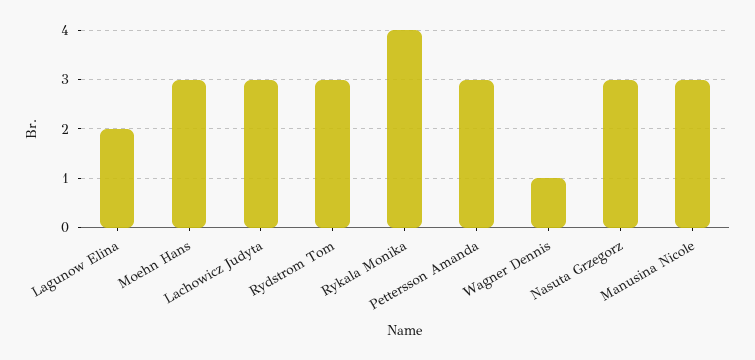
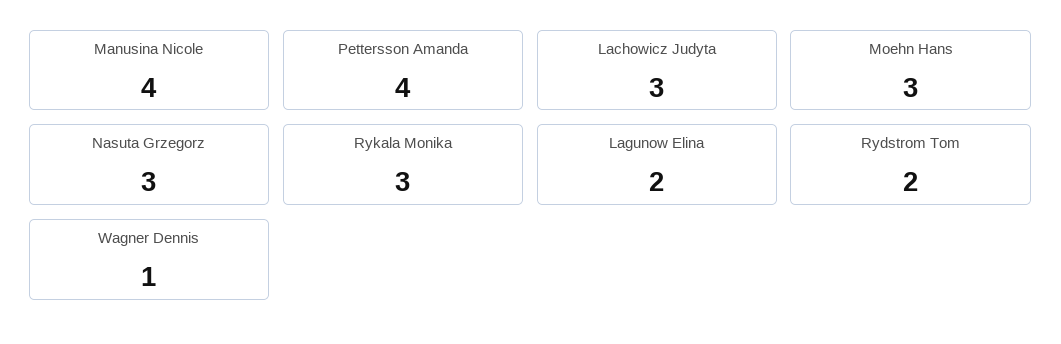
Rydstrom Tom: 3 -> 2
Rykala Monika: 4 -> 3
Pettersson Amanda: 3 -> 4
Manusina Nicole: 3 -> 4

